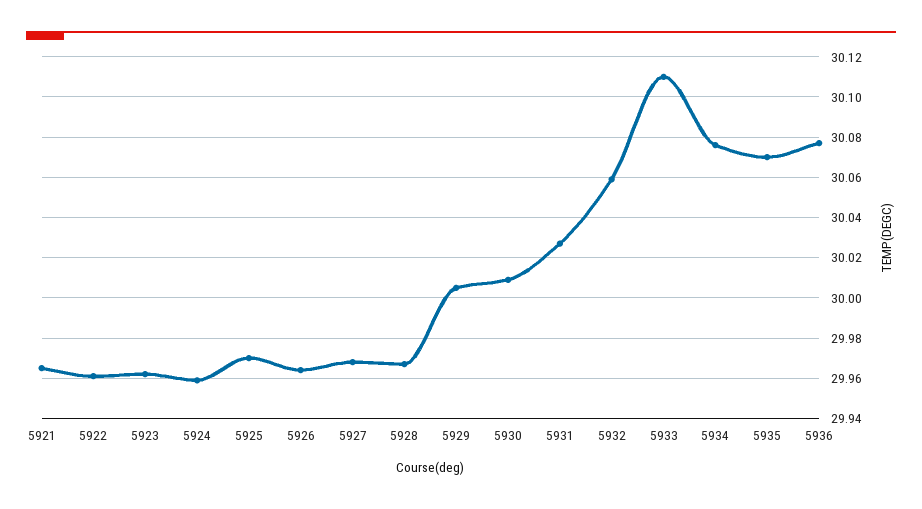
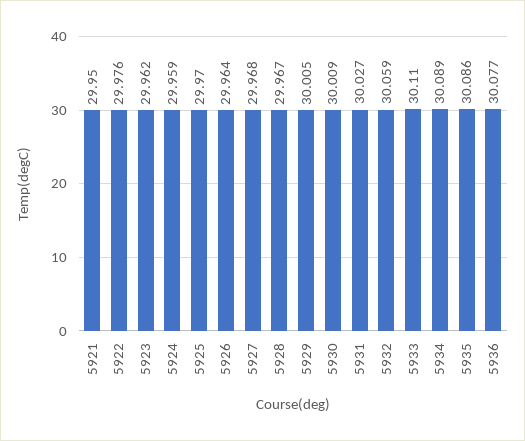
5921: 29.965 -> 29.95
5922: 29.96 -> 29.976
5934: 30.075 -> 30.089
5935: 30.07 -> 30.086

